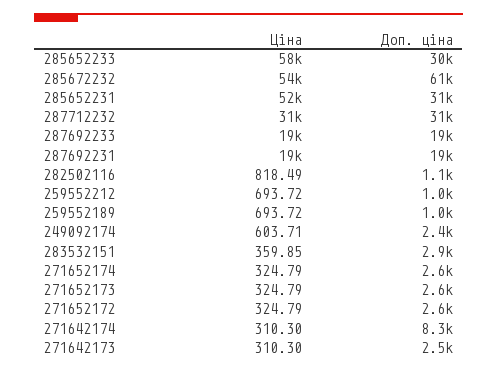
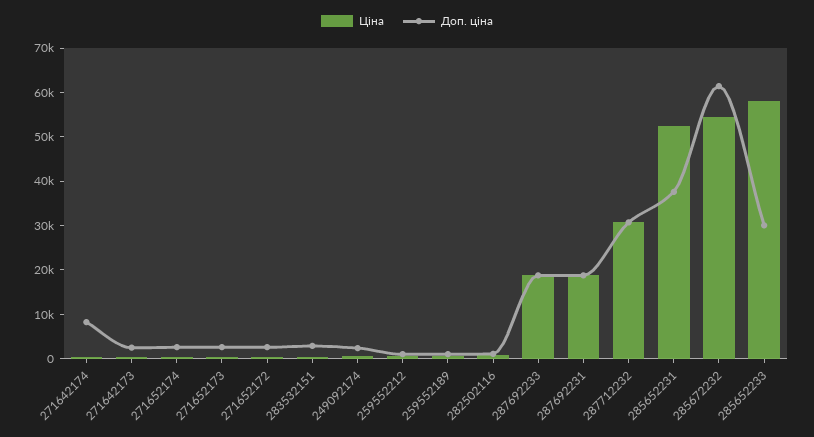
Доп. ціна, 285652231: 31000 -> 38000

